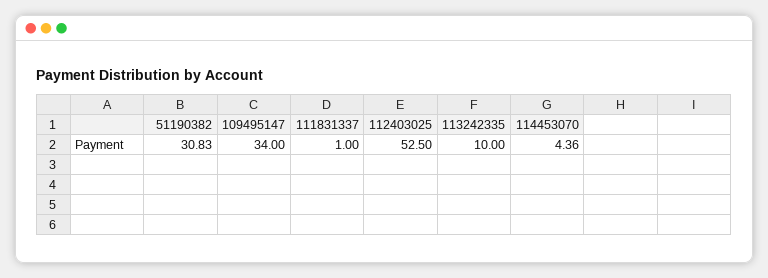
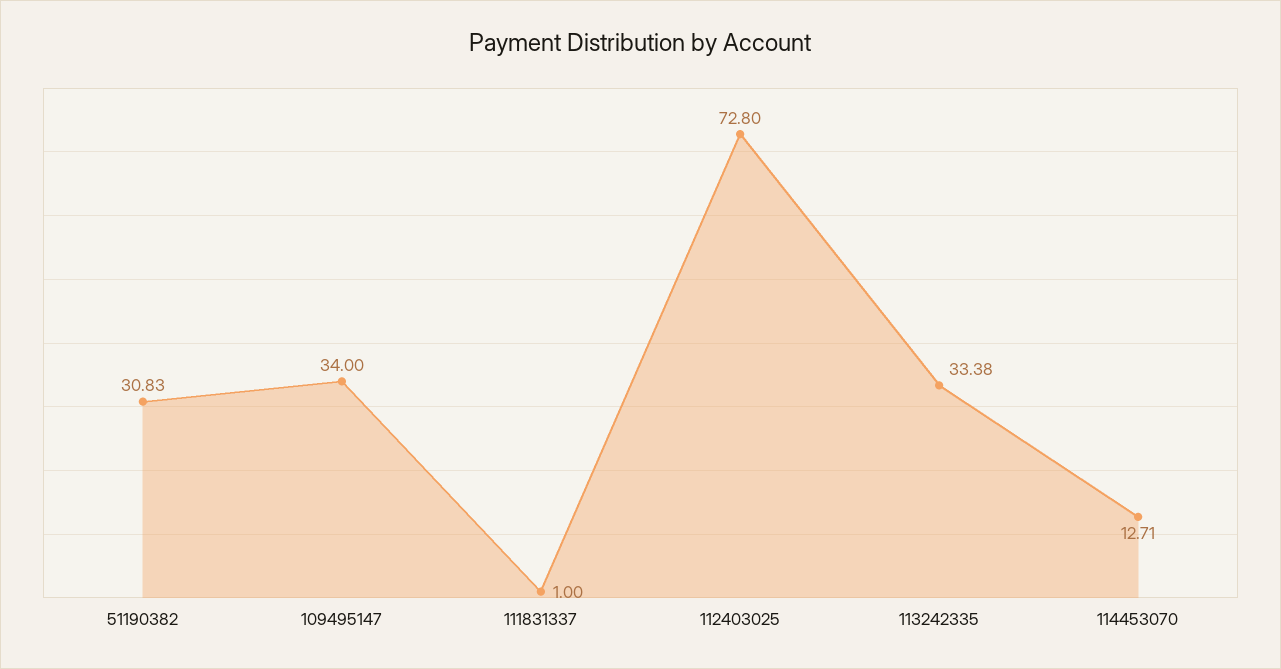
112403025: 52.5 -> 72.8
113242335: 10 -> 33.38
114453070: 4.36 -> 12.71

